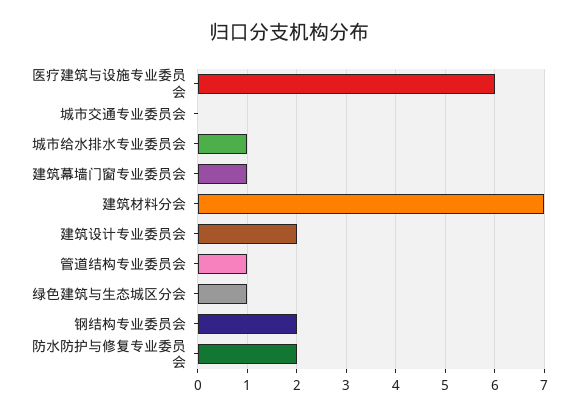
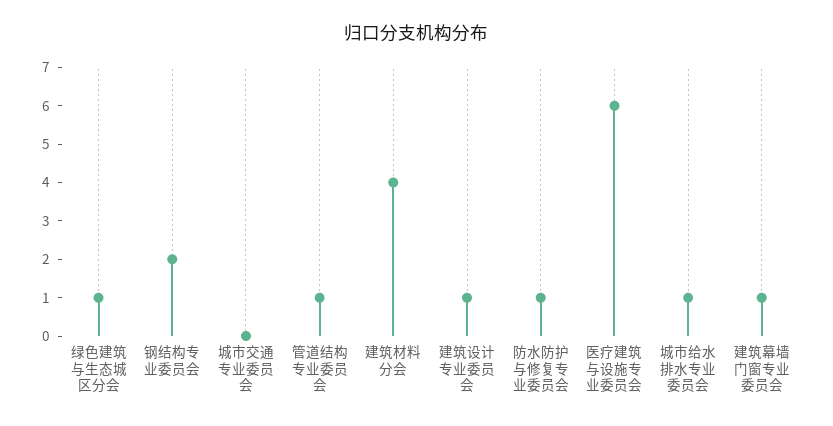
建筑材料分会: 7 -> 4
建筑设计专业委员会: 2 -> 1
防水防护与修复专业委员会: 2 -> 1

